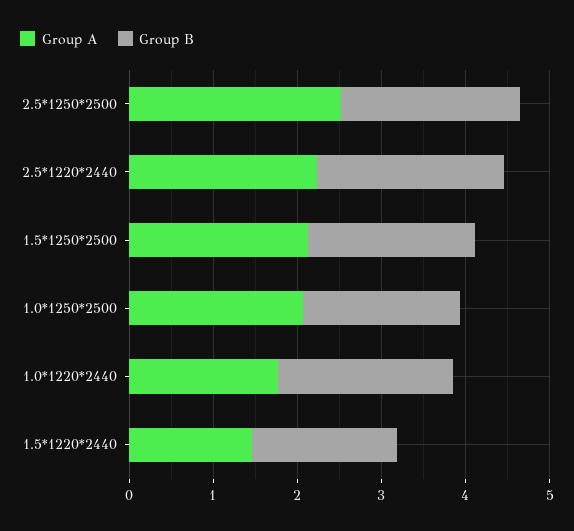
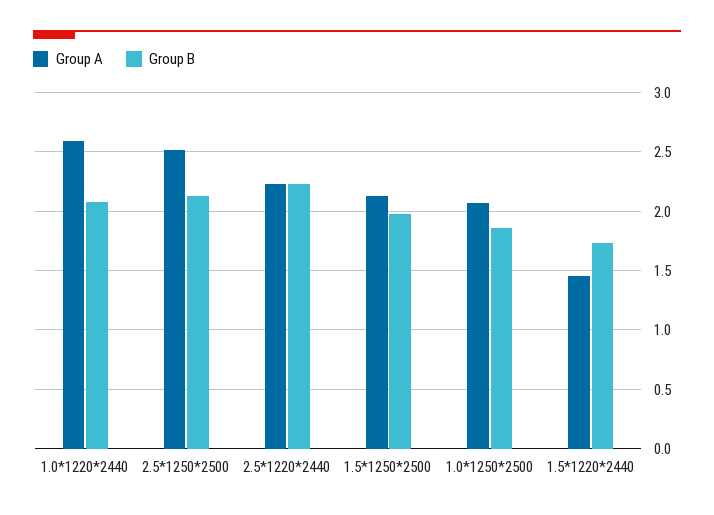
Group A, 1.0*1220*2440: 1.8 -> 2.6

